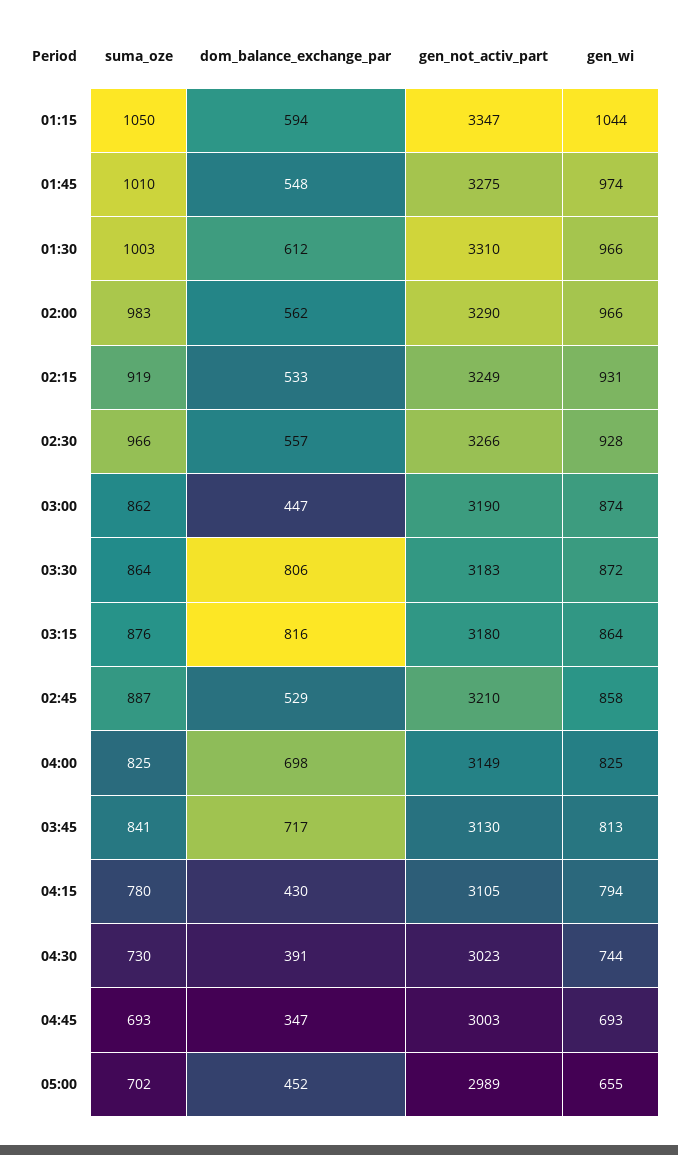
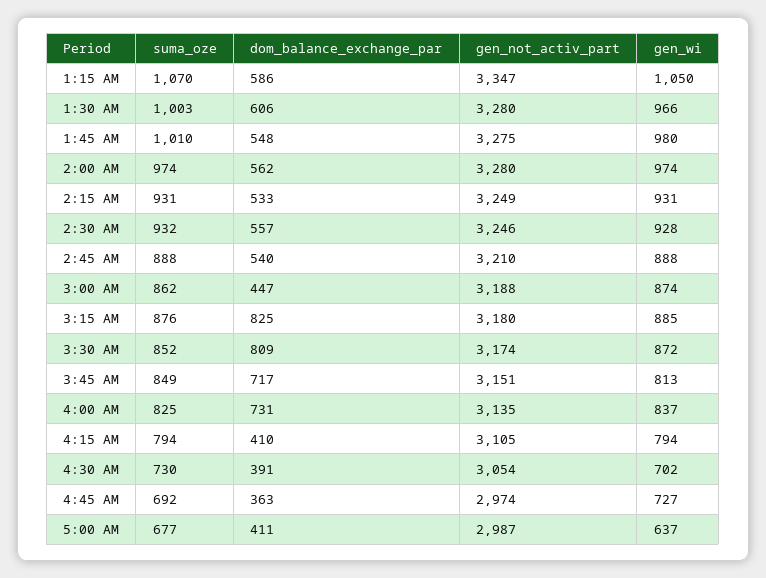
suma_oze, 01:15: 1050 -> 1070
dom_balance_exchange_par, 01:15: 594 -> 586
gen_wi, 01:15: 1044 -> 1050
gen_wi, 01:45: 974 -> 980
dom_balance_exchange_par, 01:30: 612 -> 606
gen_not_activ_part, 01:30: 3310 -> 3280
suma_oze, 02:00: 983 -> 974
gen_not_activ_part, 02:00: 3290 -> 3280
gen_wi, 02:00: 966 -> 974
suma_oze, 02:15: 919 -> 931
suma_oze, 02:30: 966 -> 932
gen_not_activ_part, 02:30: 3266 -> 3246
gen_not_activ_part, 03:00: 3190 -> 3188
suma_oze, 03:30: 864 -> 852
dom_balance_exchange_par, 03:30: 806 -> 809
gen_not_activ_part, 03:30: 3183 -> 3174
dom_balance_exchange_par, 03:15: 816 -> 825
gen_wi, 03:15: 864 -> 885
suma_oze, 02:45: 887 -> 888
dom_balance_exchange_par, 02:45: 529 -> 540
gen_wi, 02:45: 858 -> 888
dom_balance_exchange_par, 04:00: 698 -> 731
gen_not_activ_part, 04:00: 3149 -> 3135
gen_wi, 04:00: 825 -> 837
suma_oze, 03:45: 841 -> 849
gen_not_activ_part, 03:45: 3130 -> 3151
suma_oze, 04:15: 780 -> 794
dom_balance_exchange_par, 04:15: 430 -> 410
gen_not_activ_part, 04:30: 3023 -> 3054
gen_wi, 04:30: 744 -> 702
suma_oze, 04:45: 693 -> 692
dom_balance_exchange_par, 04:45: 347 -> 363
gen_not_activ_part, 04:45: 3003 -> 2974
gen_wi, 04:45: 693 -> 727
suma_oze, 05:00: 702 -> 677
dom_balance_exchange_par, 05:00: 452 -> 411
gen_not_activ_part, 05:00: 2989 -> 2987
gen_wi, 05:00: 655 -> 637

